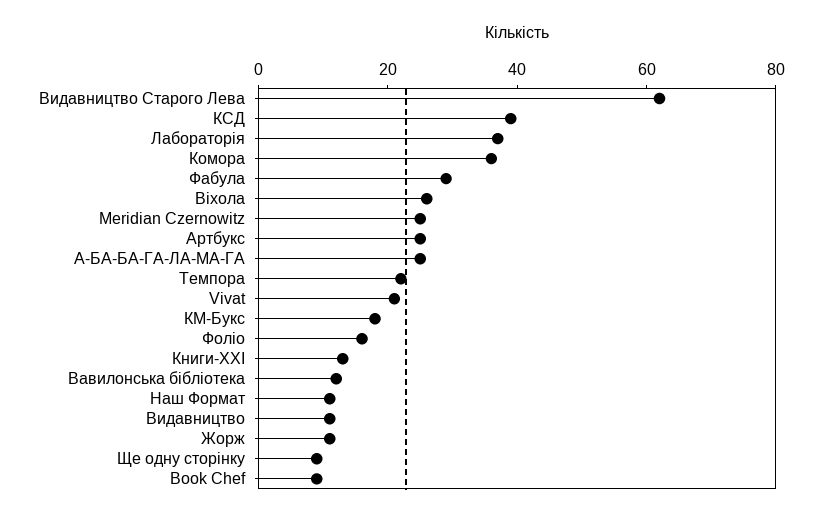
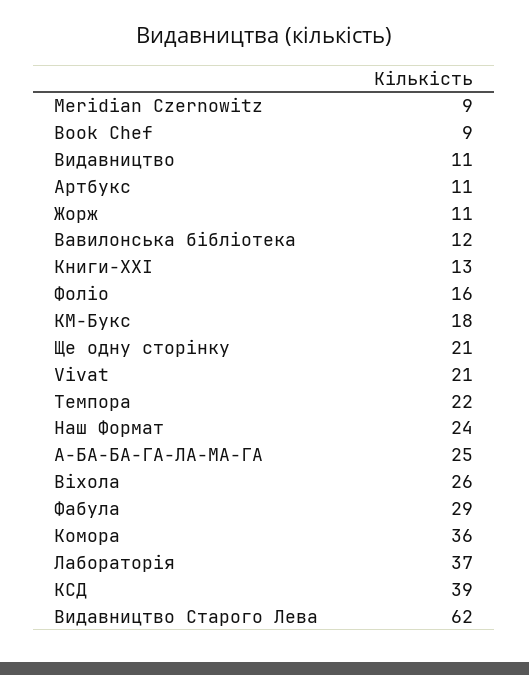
Meridian Czernowitz: 25 -> 9
Артбукс: 25 -> 11
Наш Формат: 10 -> 24
Ще одну сторінку: 10 -> 21

